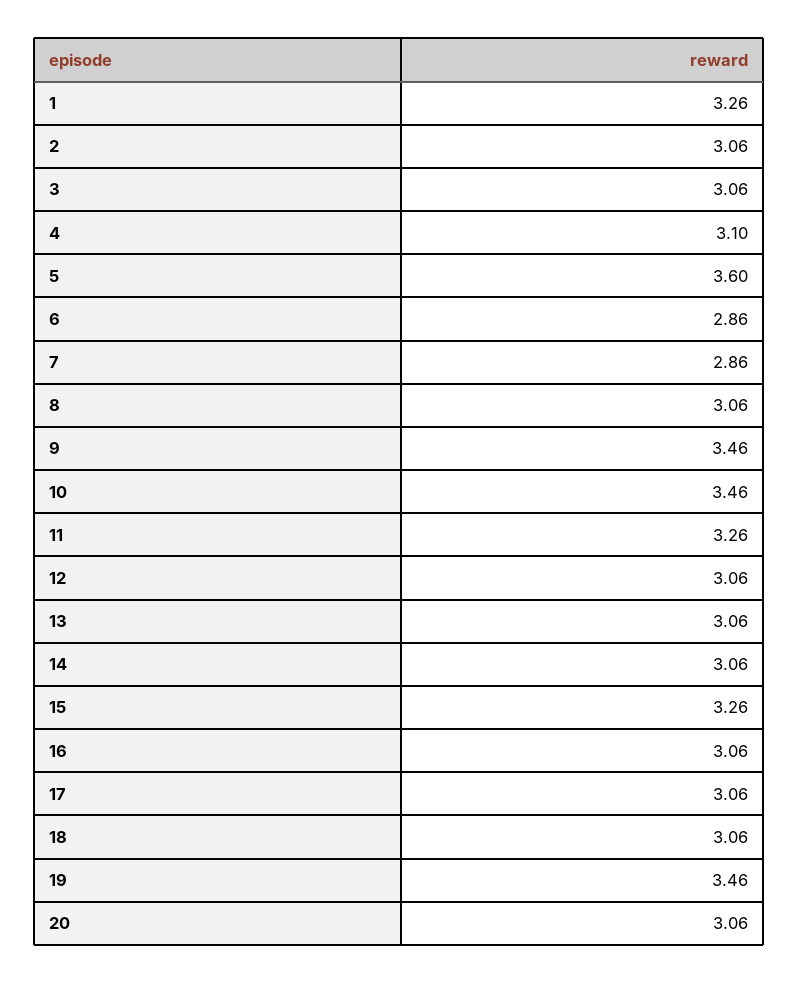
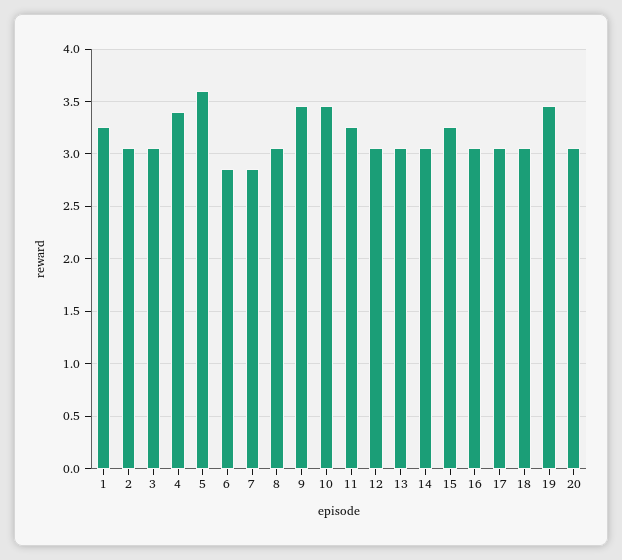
4: 3.1 -> 3.4

